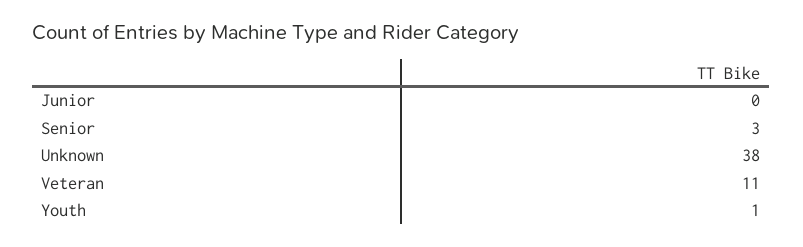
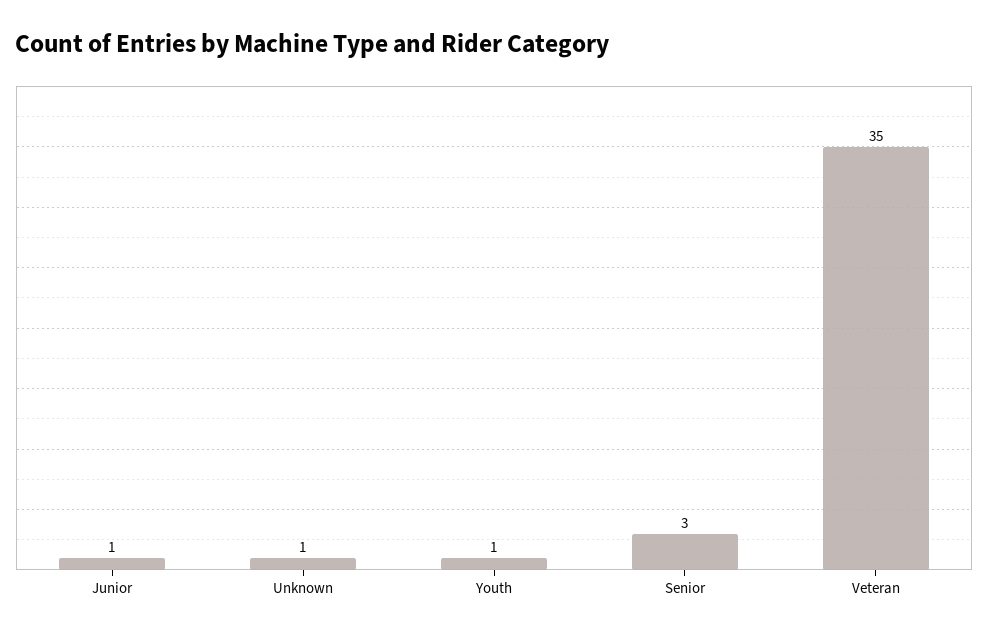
Junior: 0 -> 1
Unknown: 38 -> 1
Veteran: 11 -> 35

